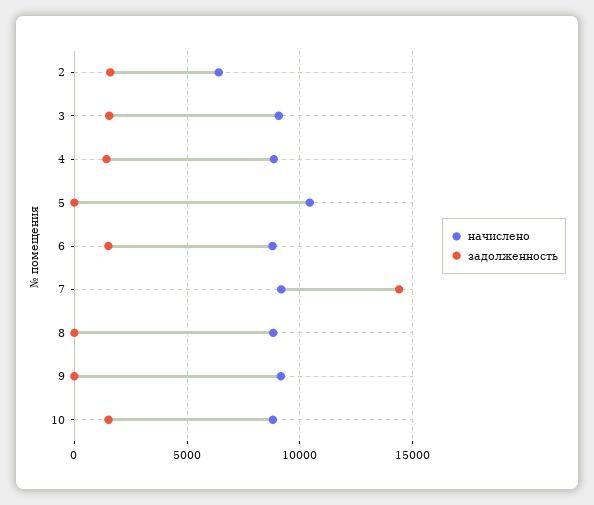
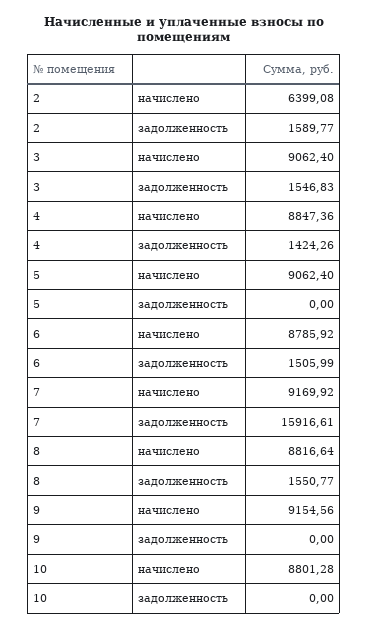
начислено, 5: 10500 -> 9062.4
задолженность, 7: 14500 -> 15916.61
задолженность, 8: 0 -> 1550.77
задолженность, 10: 1500 -> 0

